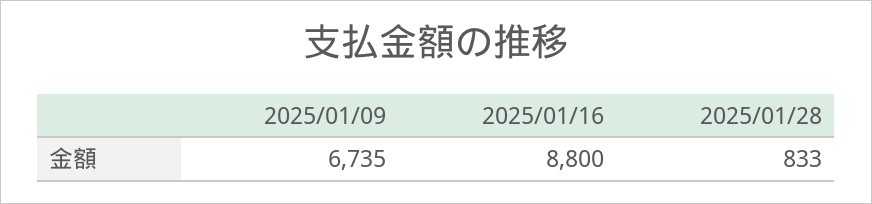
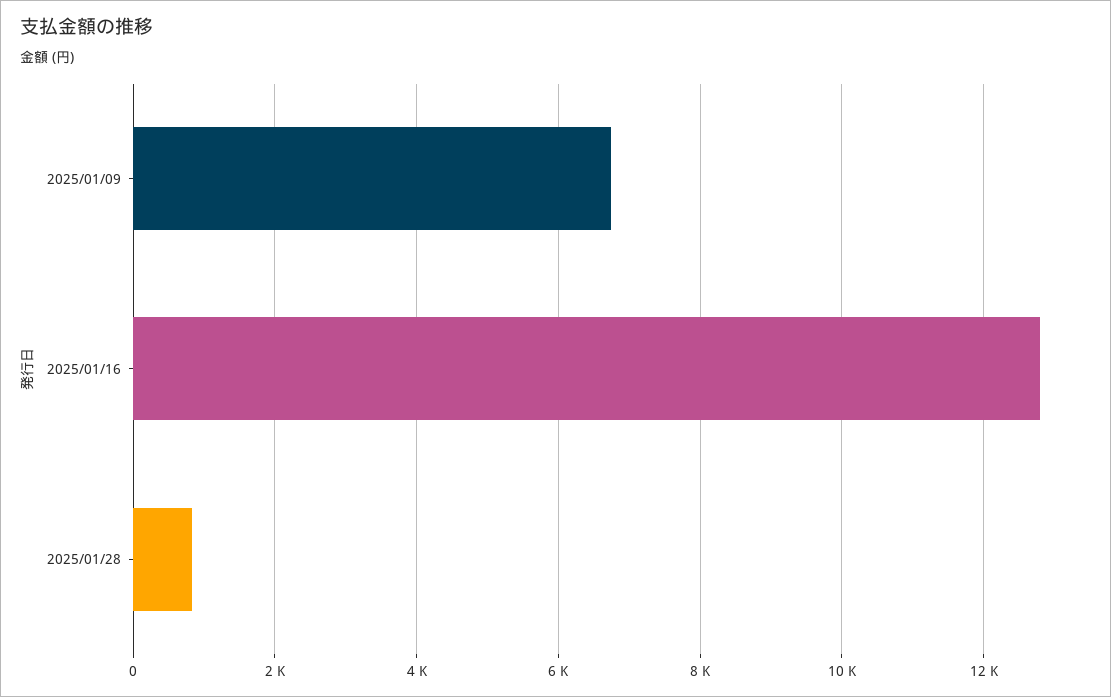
2025/01/16: 8800 -> 12800

